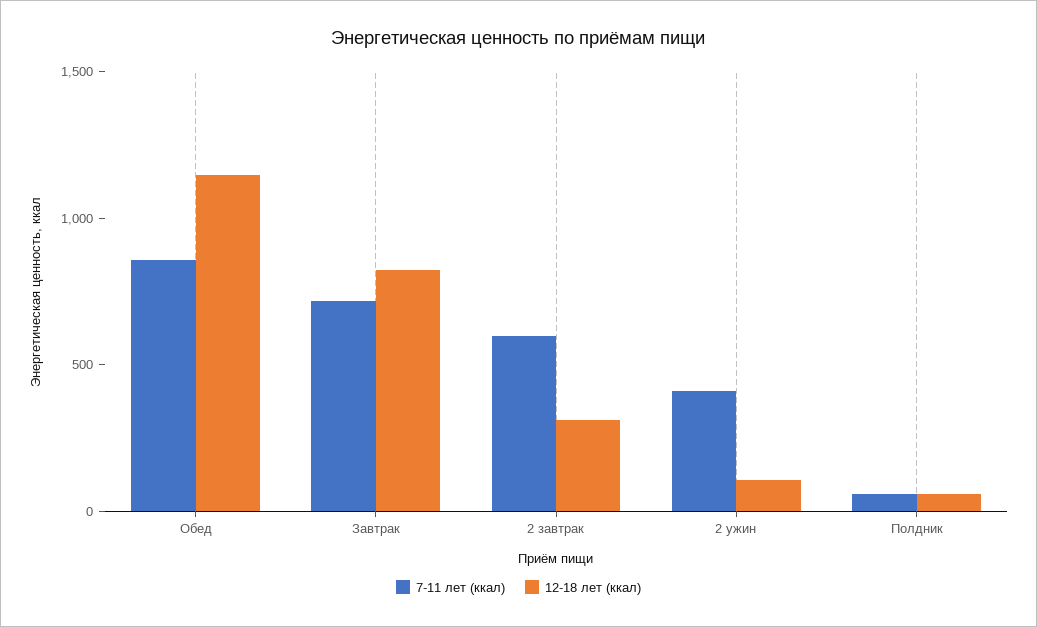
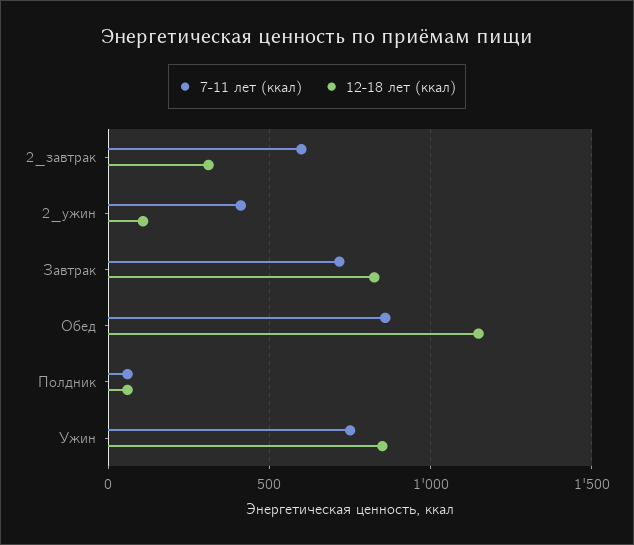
7-11 лет (ккал), Ужин: none -> 750
12-18 лет (ккал), Ужин: none -> 850

